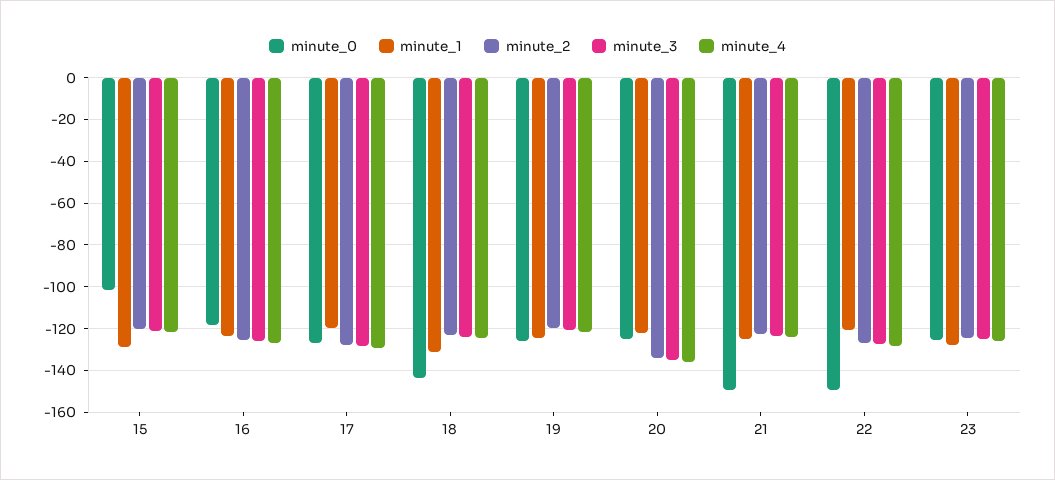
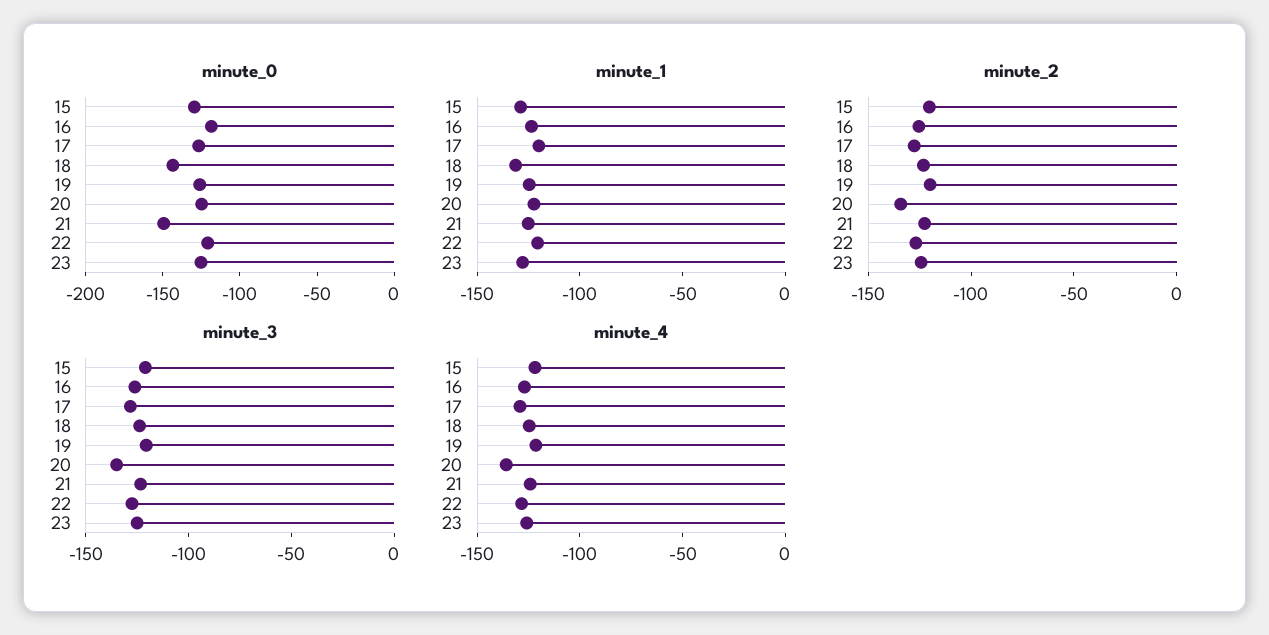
minute_0, 15: -100 -> -130
minute_0, 22: -150 -> -120

